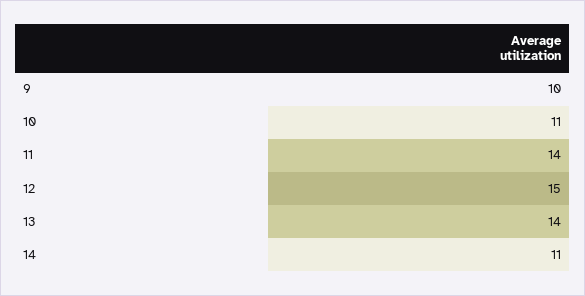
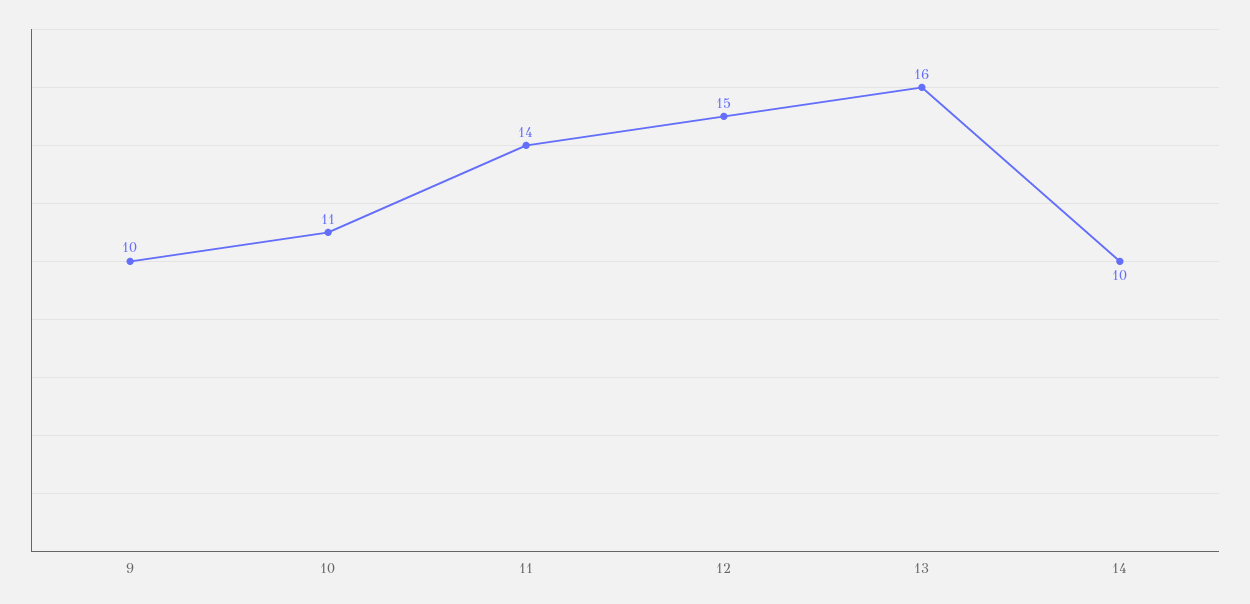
13: 14 -> 16
14: 11 -> 10

